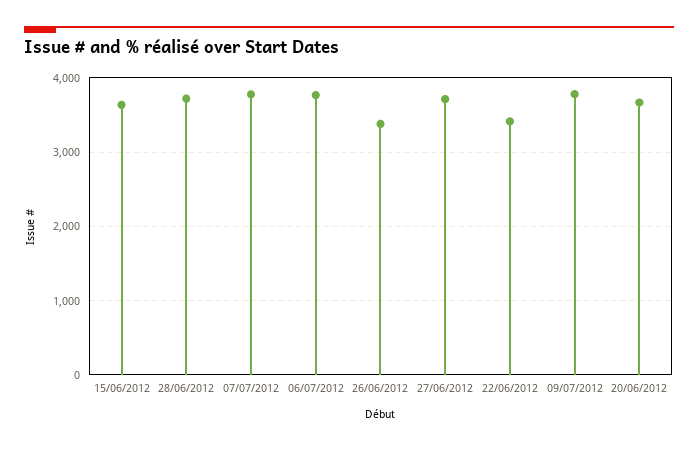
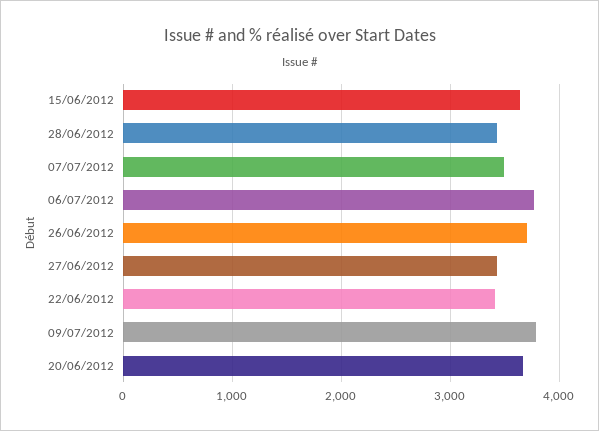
28/06/2012: 3700 -> 3400
07/07/2012: 3800 -> 3500
26/06/2012: 3400 -> 3700
27/06/2012: 3700 -> 3400

